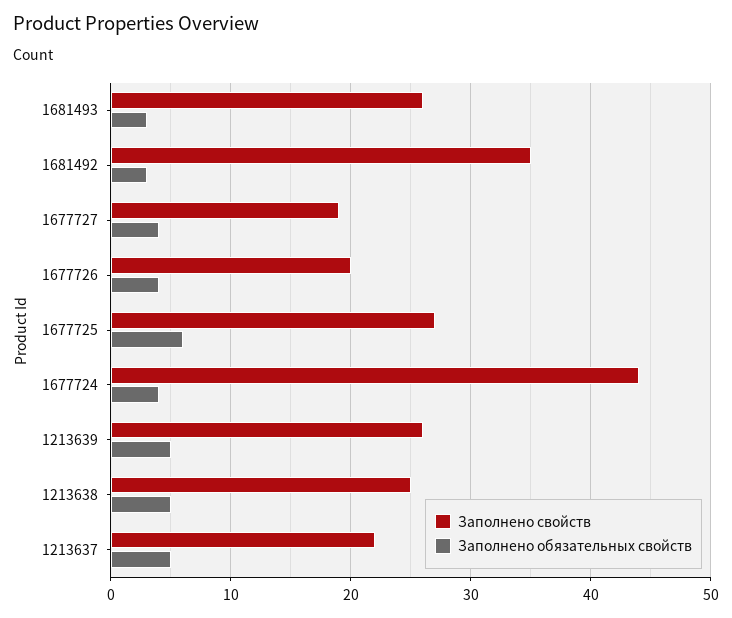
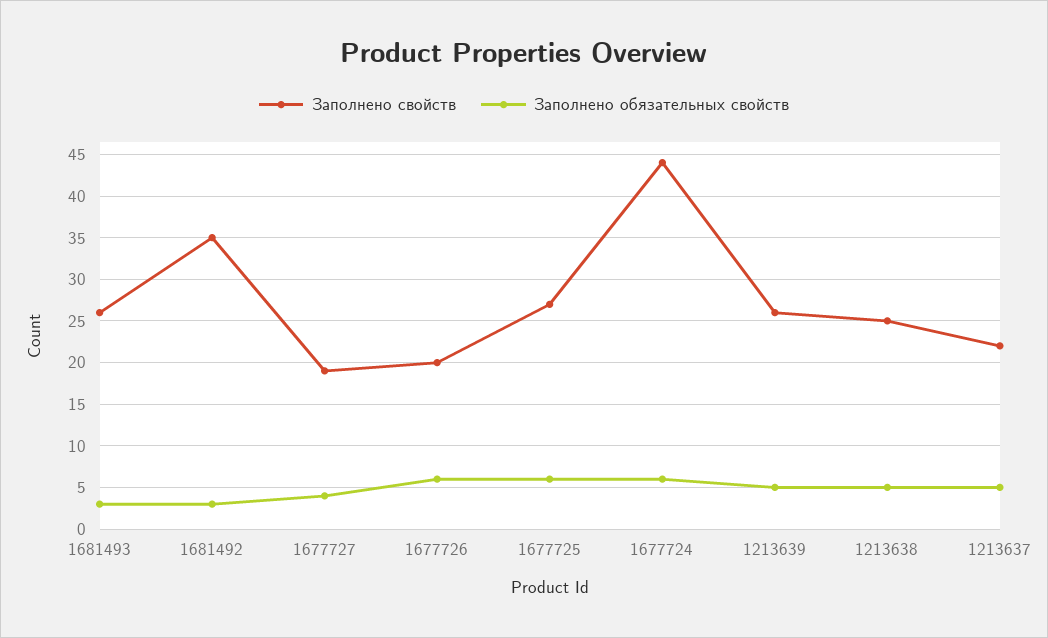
Заполнено обязательных свойств, 1677726: 4 -> 6
Заполнено обязательных свойств, 1677724: 4 -> 6

